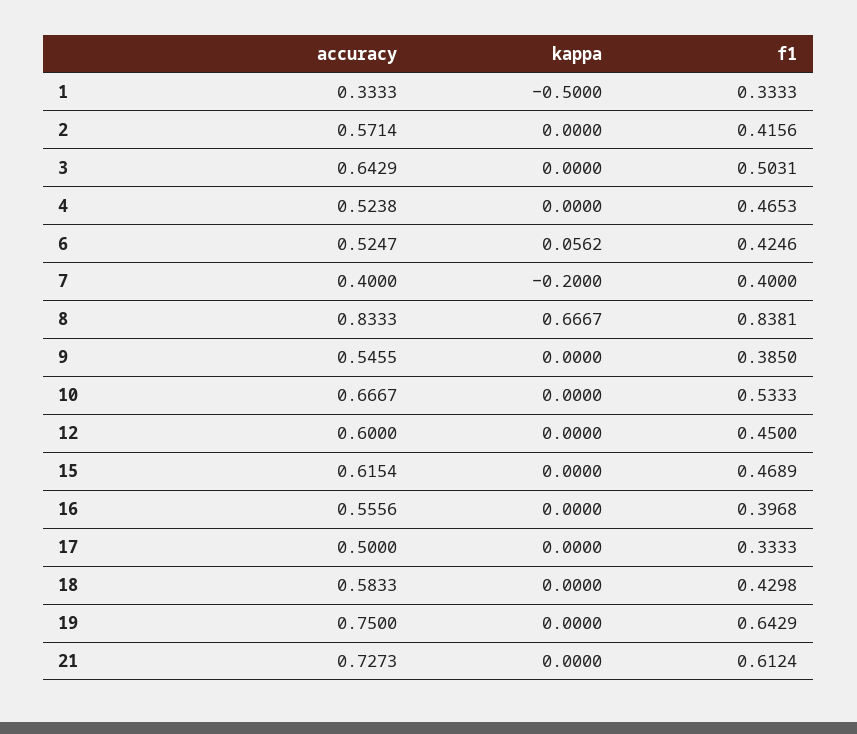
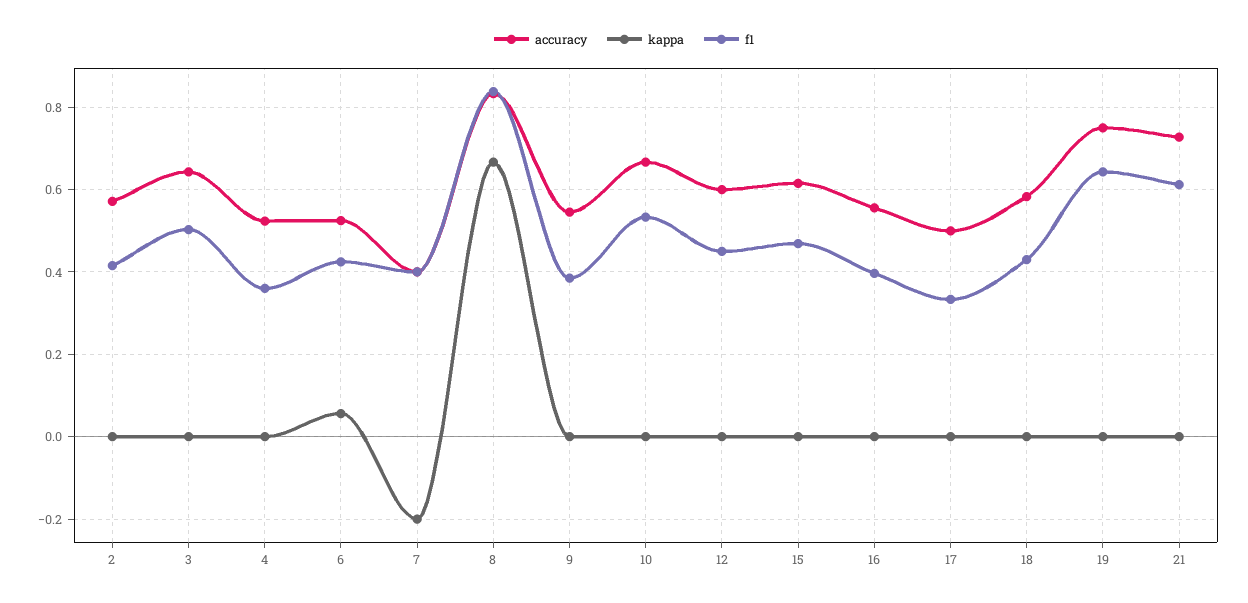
accuracy, 1: 0.3333 -> none
kappa, 1: -0.5 -> none
f1, 1: 0.3333 -> none
f1, 4: 0.4653 -> 0.36

